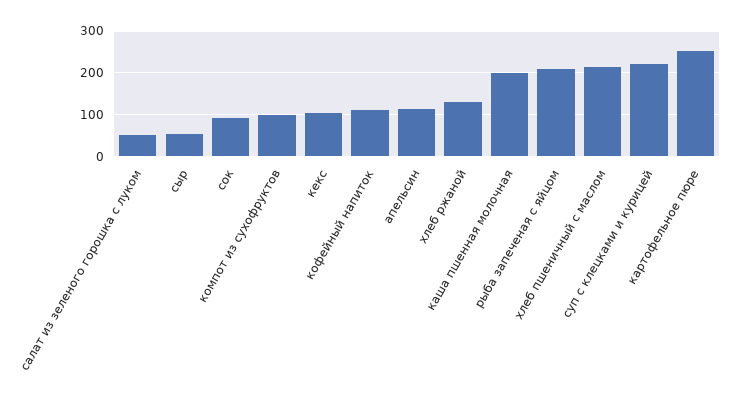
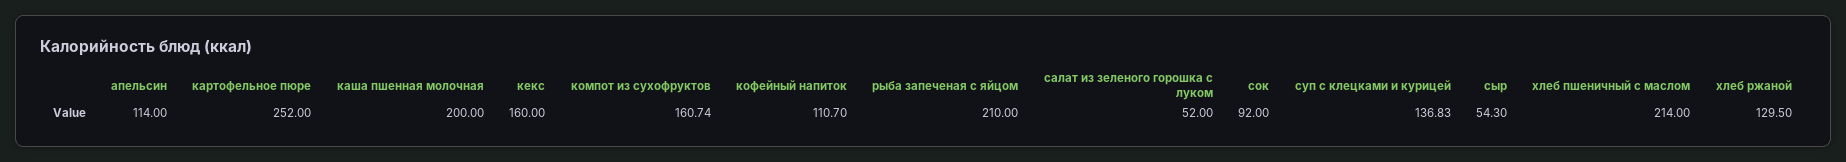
компот из сухофруктов: 100 -> 160.74
кекс: 100 -> 160
суп с клецками и курицей: 220 -> 136.83

